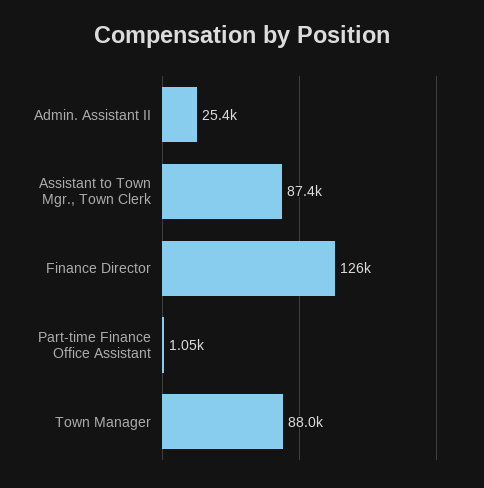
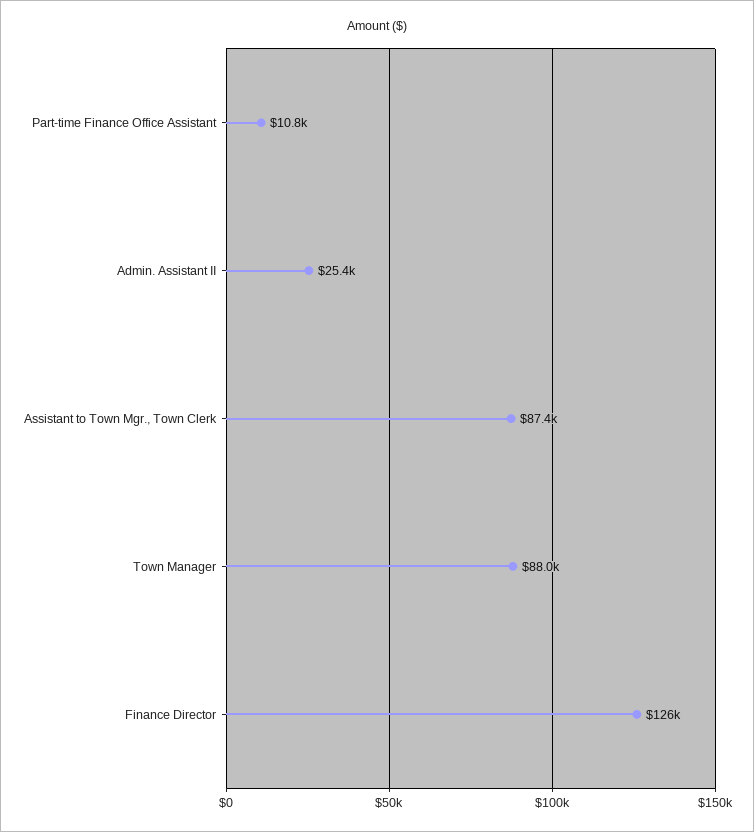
Part-time Finance Office Assistant: 1050 -> 10800

